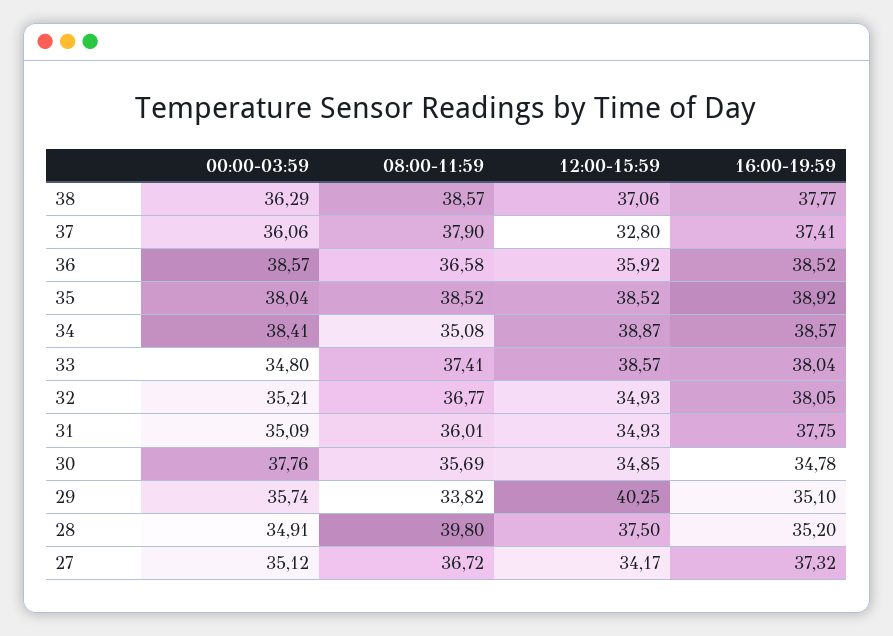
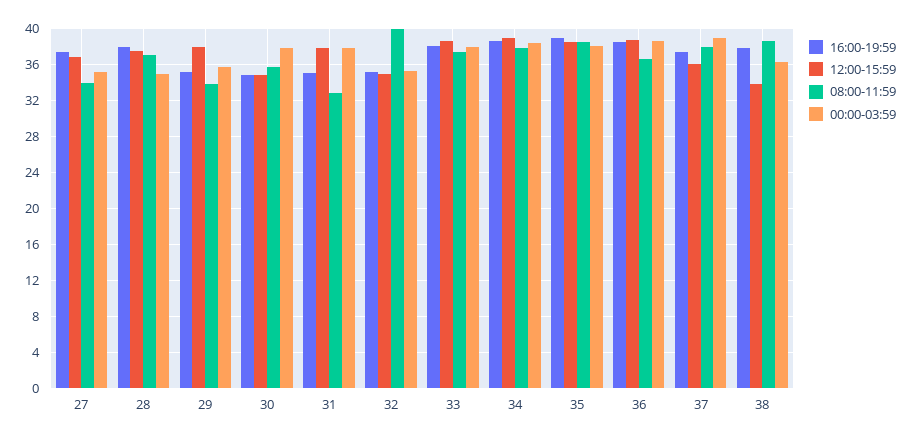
12:00-15:59, 38: 37.06 -> 34
00:00-03:59, 37: 36.06 -> 39
12:00-15:59, 37: 32.8 -> 36
12:00-15:59, 36: 35.92 -> 39
08:00-11:59, 34: 35.08 -> 38
00:00-03:59, 33: 34.8 -> 38
08:00-11:59, 32: 36.77 -> 40
16:00-19:59, 32: 38.05 -> 35
00:00-03:59, 31: 35.09 -> 38
08:00-11:59, 31: 36.01 -> 33
12:00-15:59, 31: 34.93 -> 38
16:00-19:59, 31: 37.75 -> 35
12:00-15:59, 29: 40.25 -> 38
08:00-11:59, 28: 39.8 -> 37
16:00-19:59, 28: 35.2 -> 38
08:00-11:59, 27: 36.72 -> 34
12:00-15:59, 27: 34.17 -> 37

